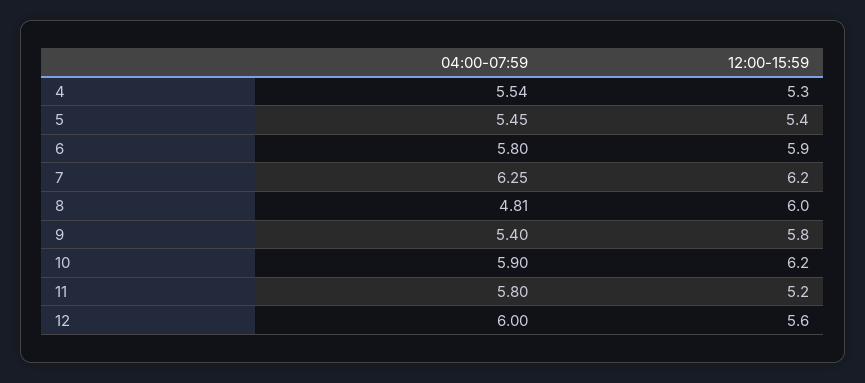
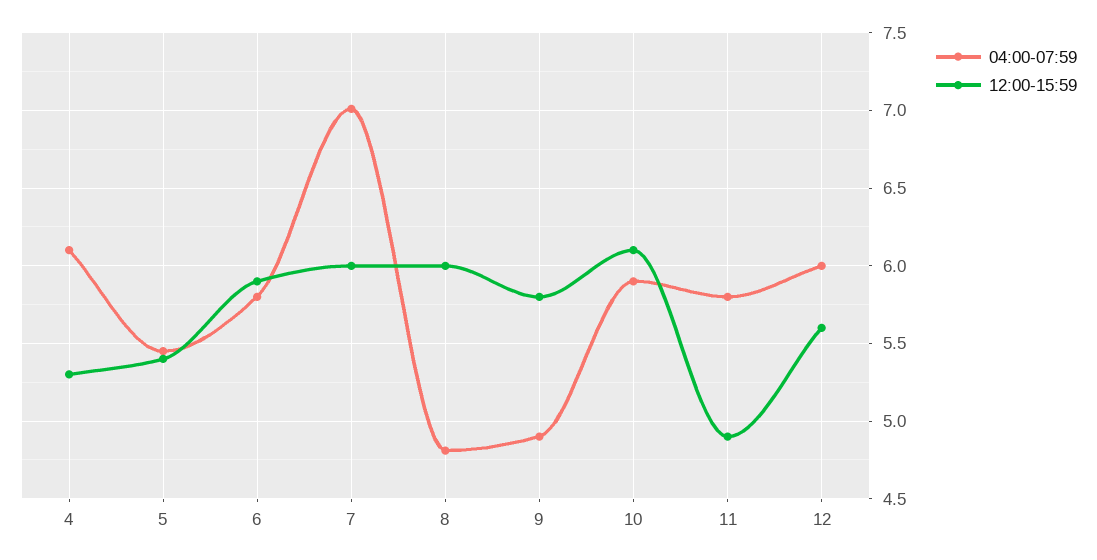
04:00-07:59, 4: 5.54 -> 6.1
04:00-07:59, 7: 6.25 -> 7
12:00-15:59, 7: 6.2 -> 6
04:00-07:59, 9: 5.4 -> 4.9
12:00-15:59, 10: 6.2 -> 6.1
12:00-15:59, 11: 5.2 -> 4.9

